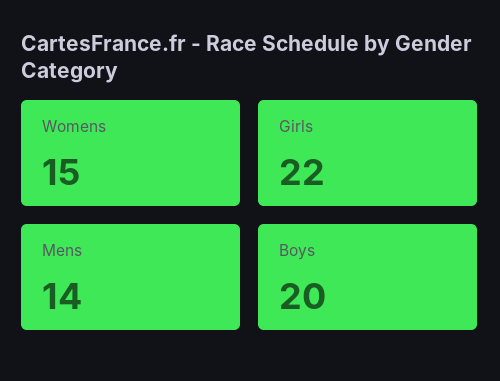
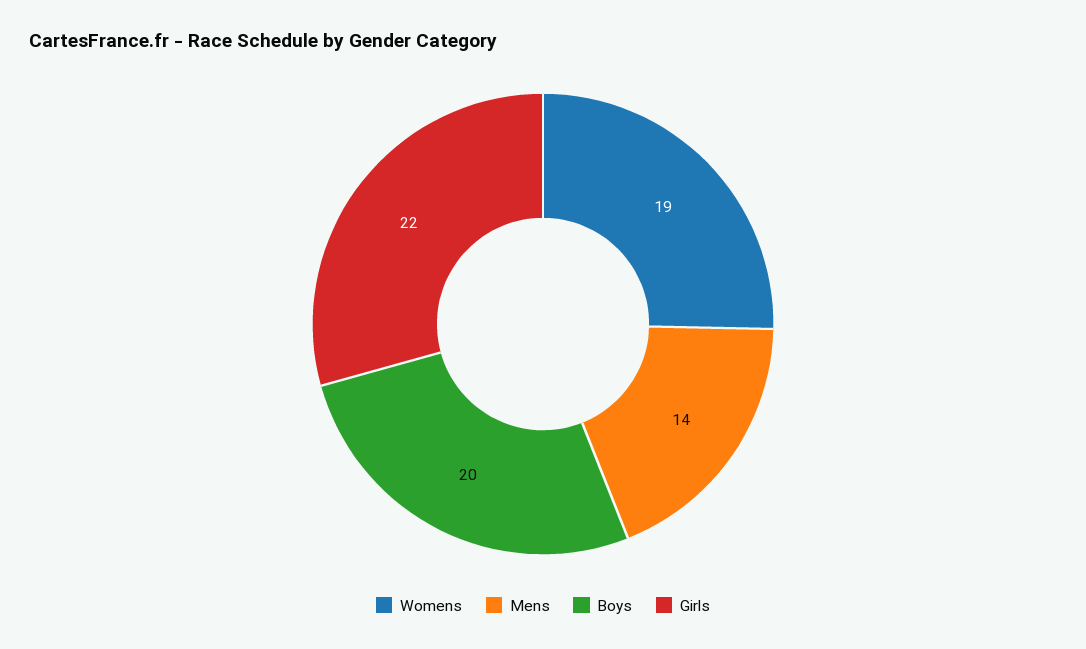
Womens: 15 -> 19

